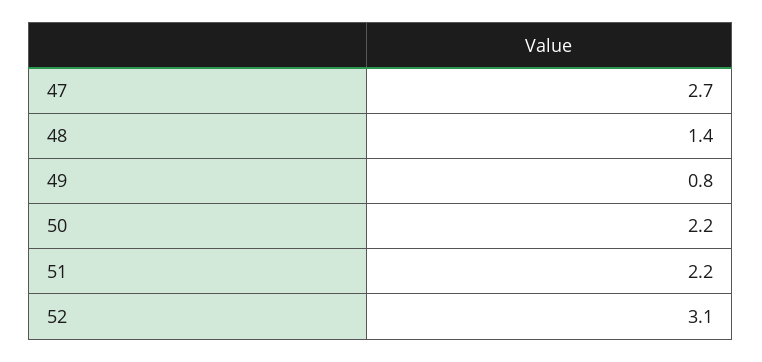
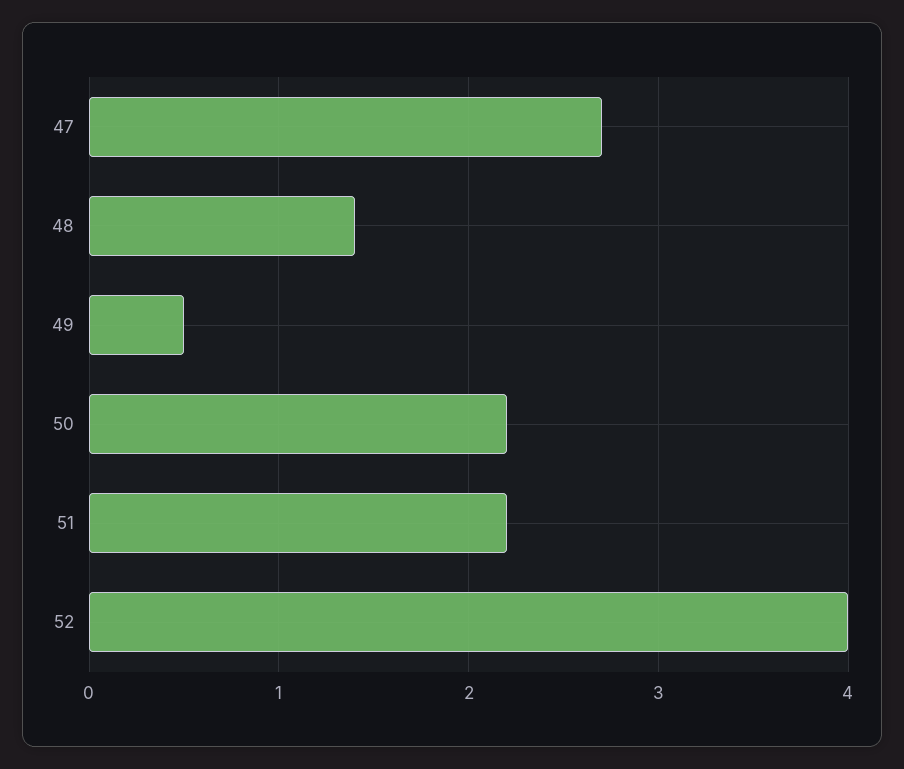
49: 0.8 -> 0.5
52: 3.1 -> 4

